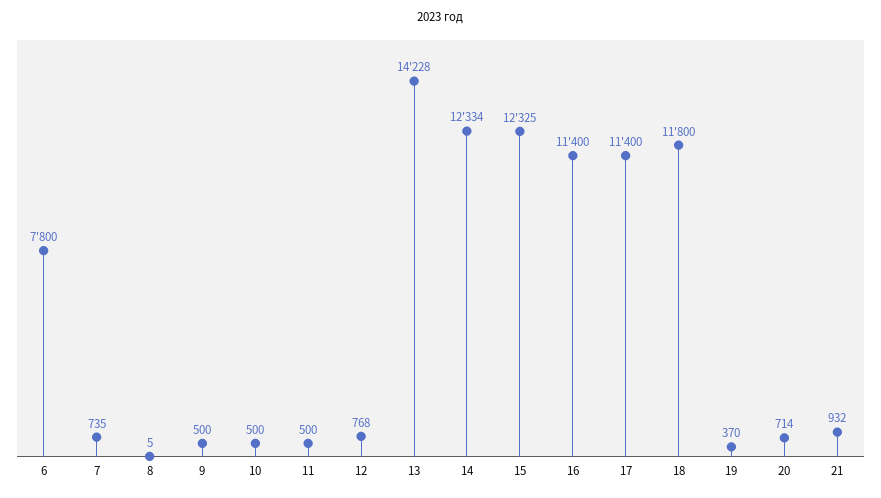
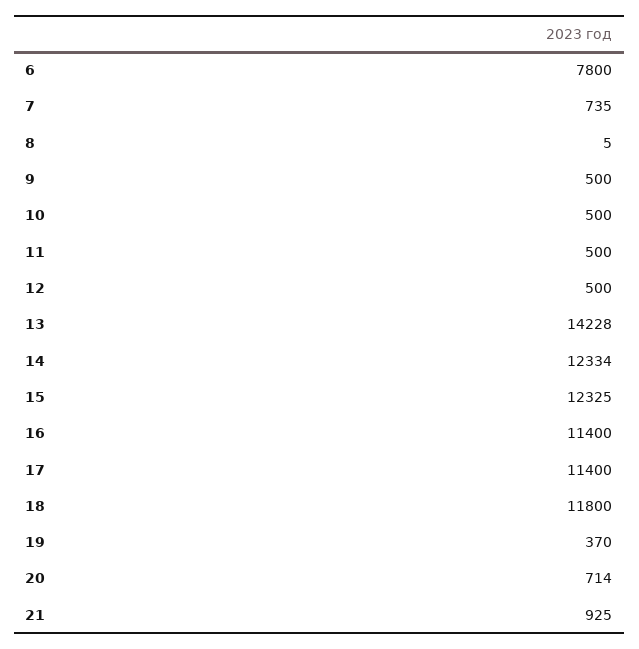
12: 768 -> 500
21: 932 -> 925

